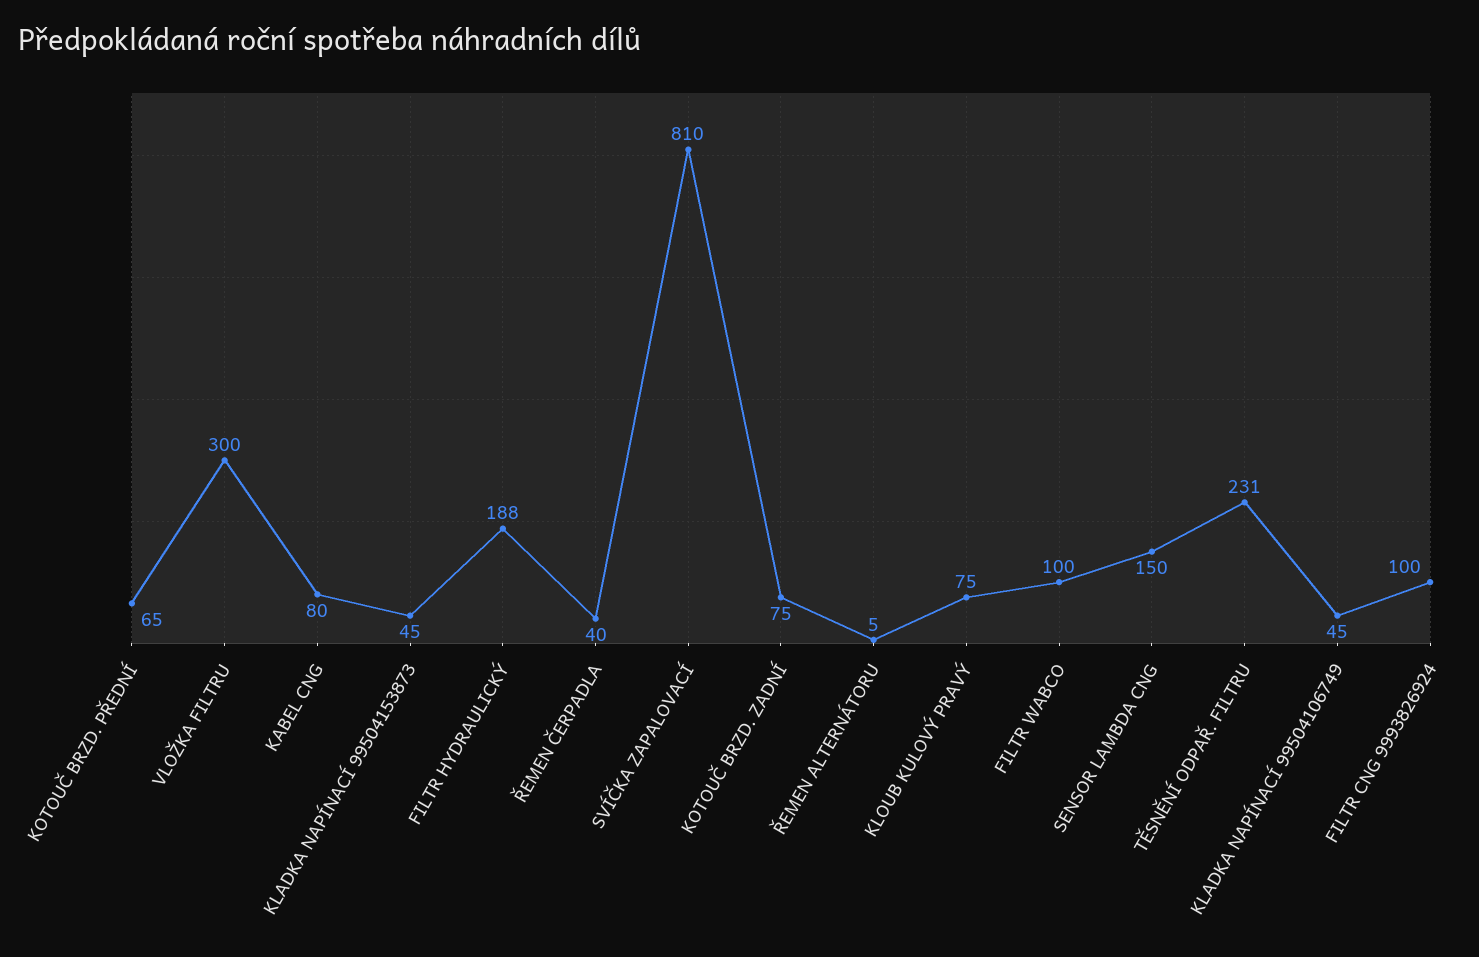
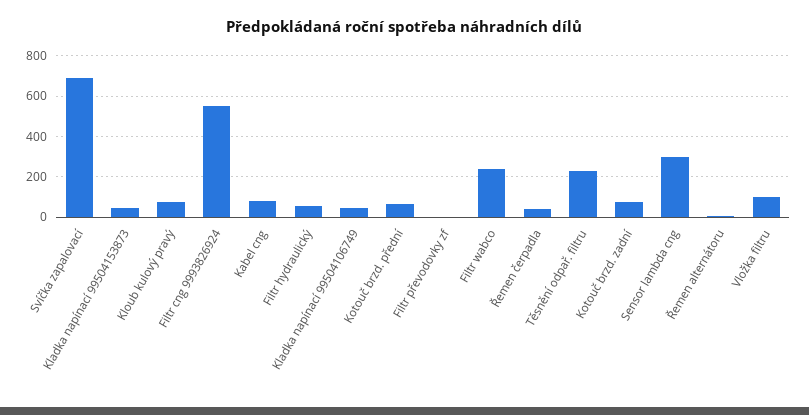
VLOŽKA FILTRU: 300 -> 100
FILTR HYDRAULICKÝ: 188 -> 50
SVÍČKA ZAPALOVACÍ: 810 -> 700
FILTR WABCO: 100 -> 250
SENSOR LAMBDA CNG: 150 -> 300
FILTR CNG 9993826924: 100 -> 550
Filtr převodovky zf: none -> 0

